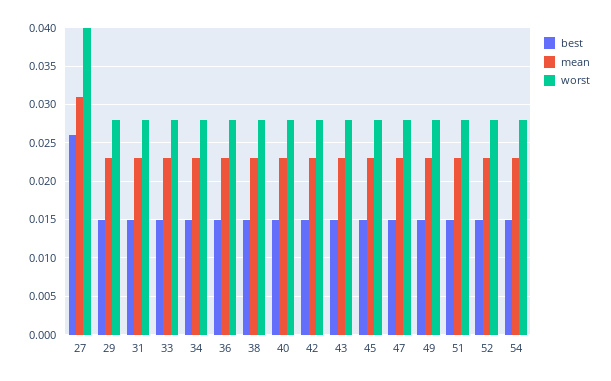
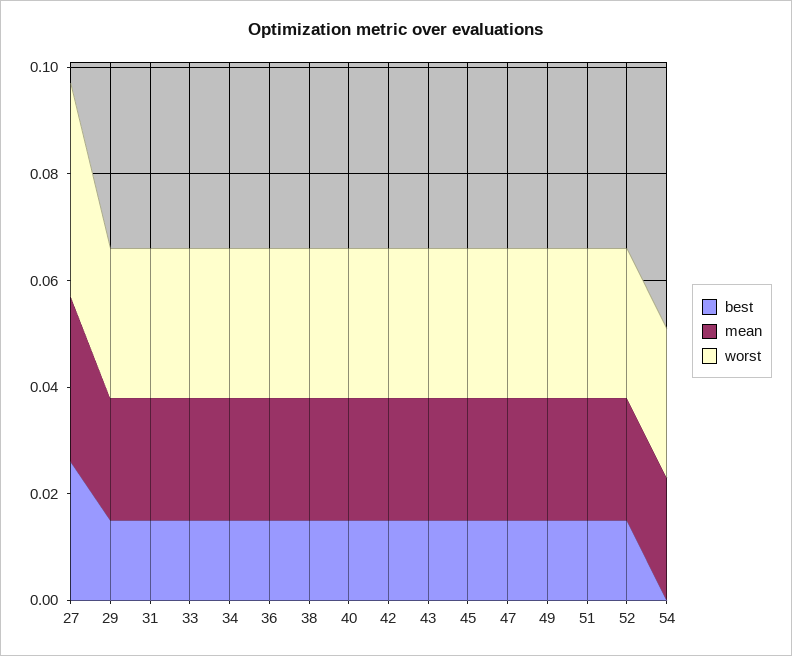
best, 54: 0.015 -> 0

